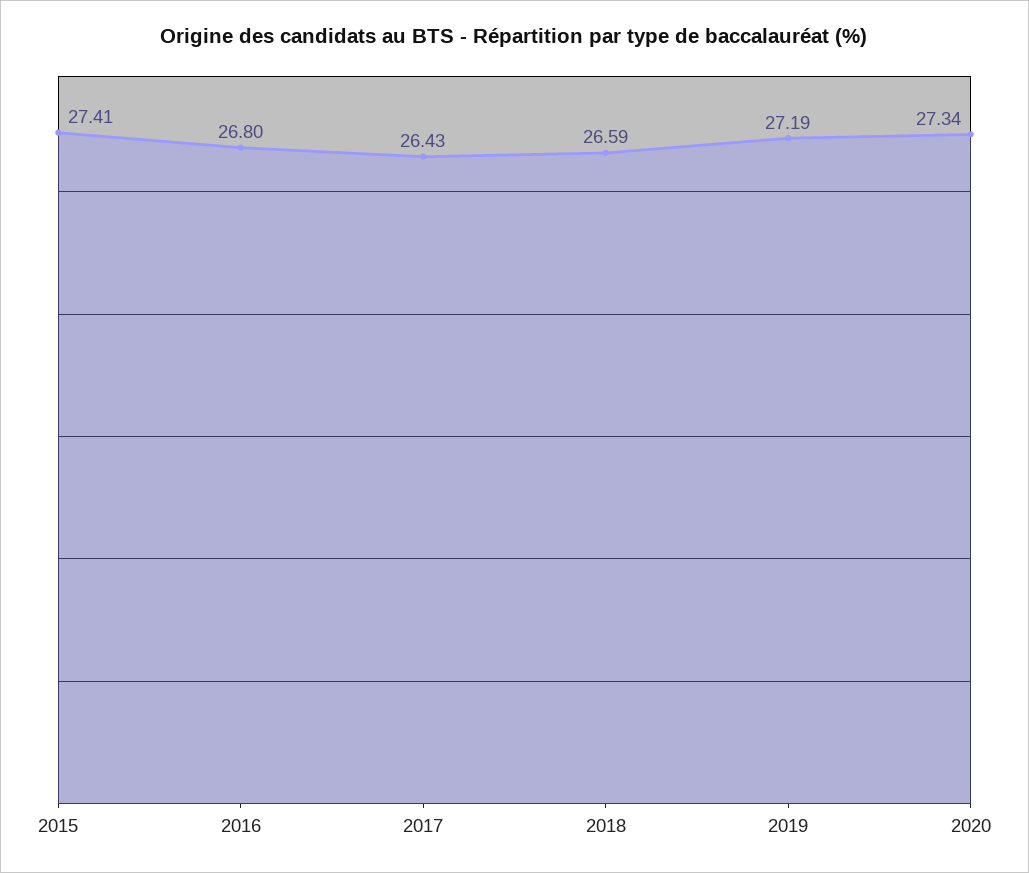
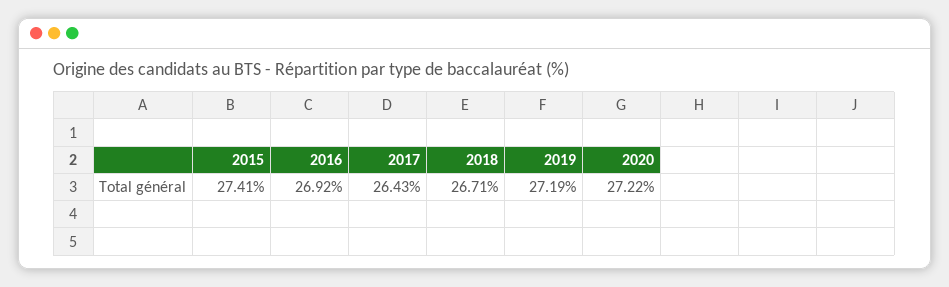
2016: 26.8 -> 26.92
2018: 26.59 -> 26.71
2020: 27.34 -> 27.22

